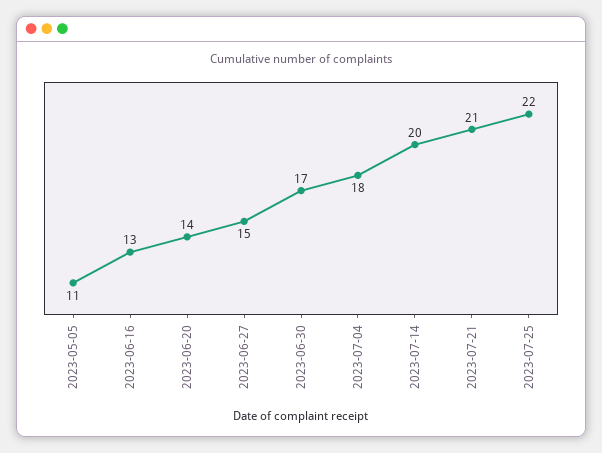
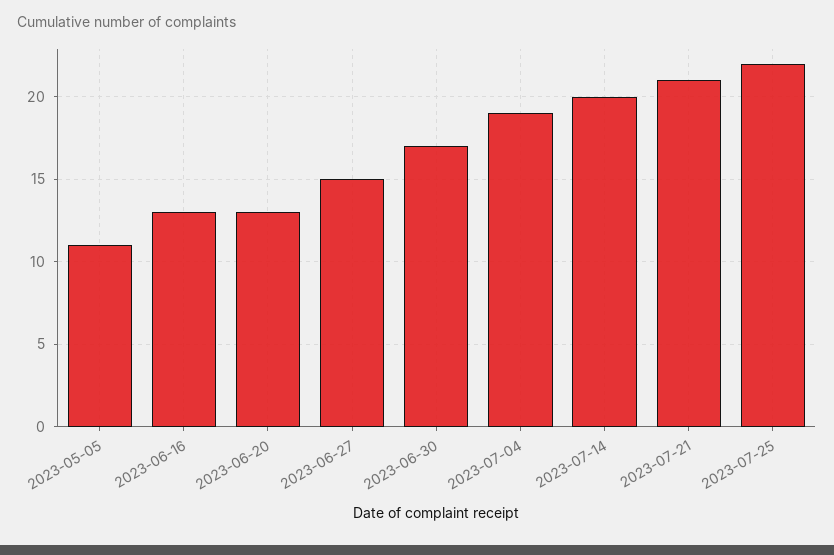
2023-06-20: 14 -> 13
2023-07-04: 18 -> 19

